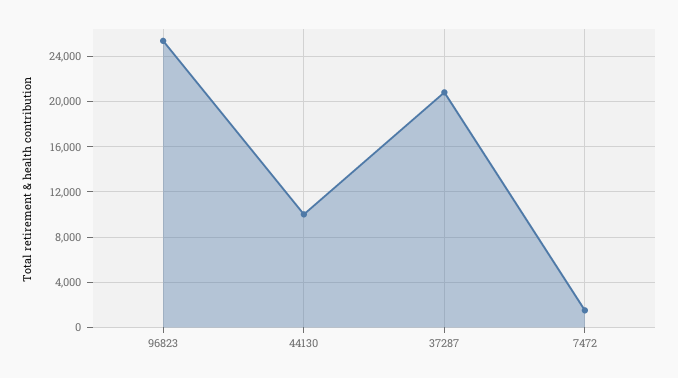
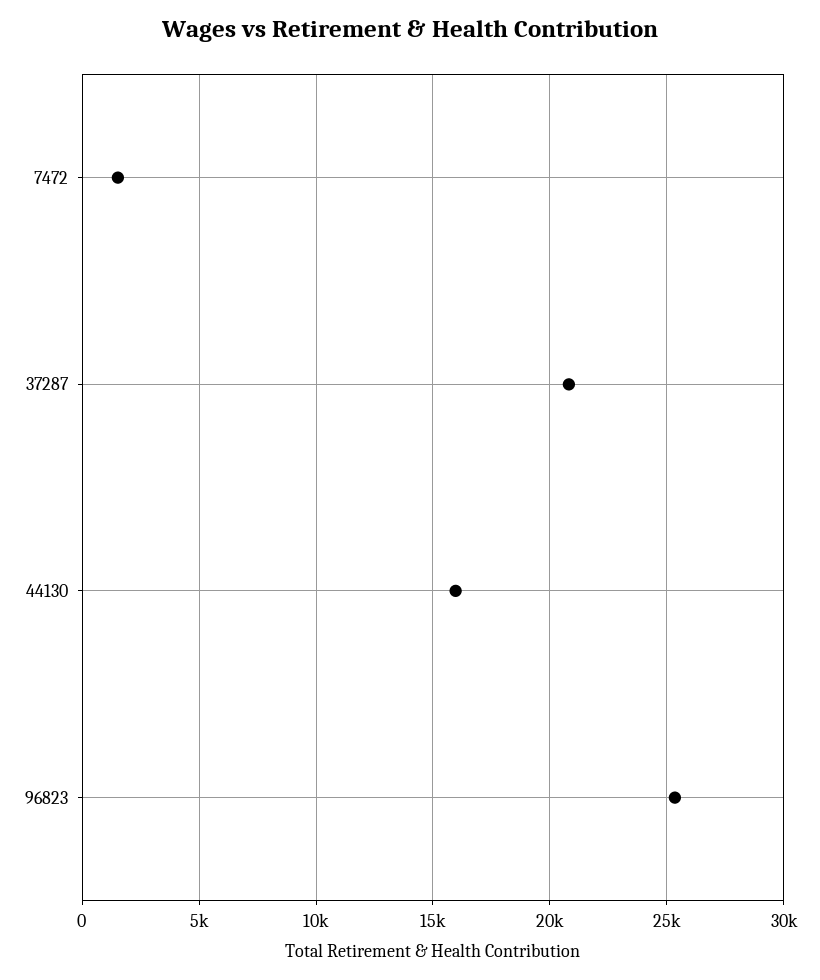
44130: 10000 -> 16000

